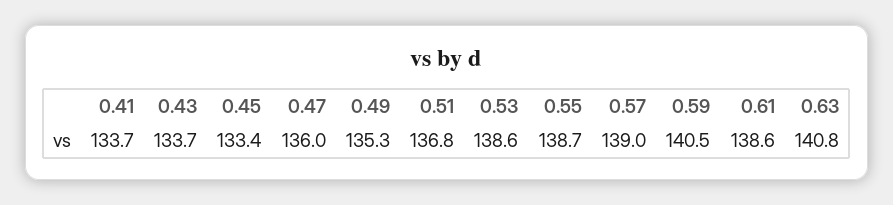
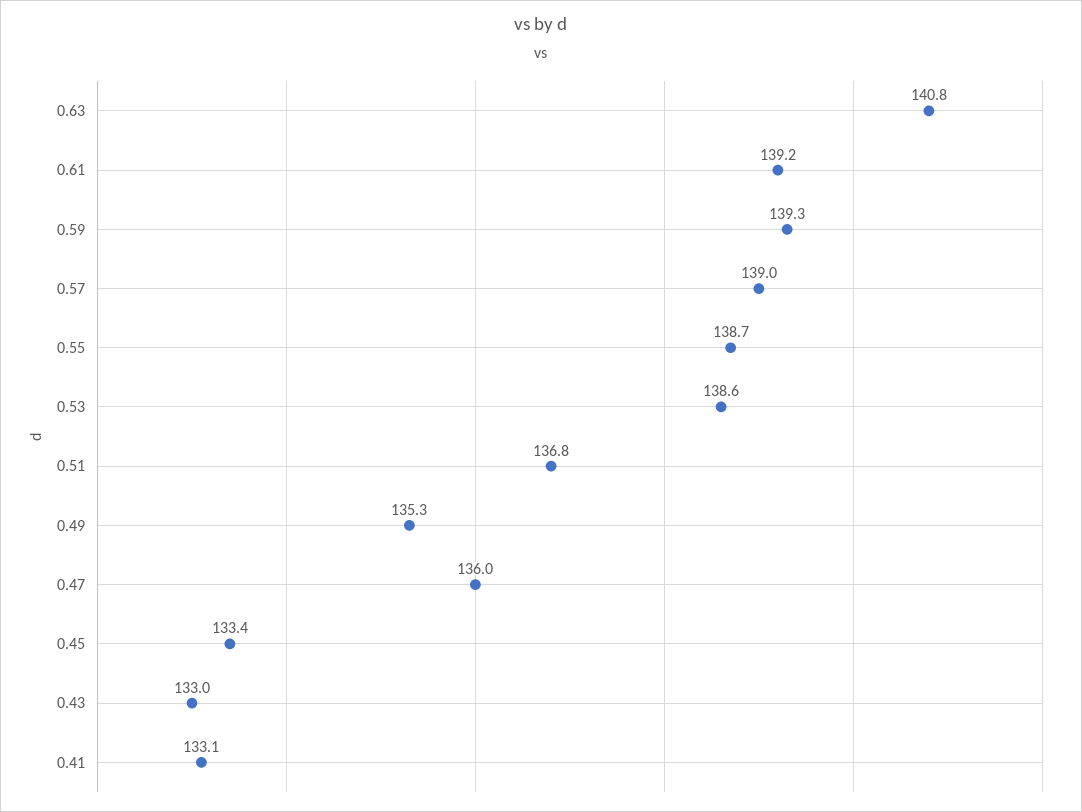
0.41: 133.7 -> 133.1
0.43: 133.7 -> 133
0.59: 140.5 -> 139.3
0.61: 138.6 -> 139.2

